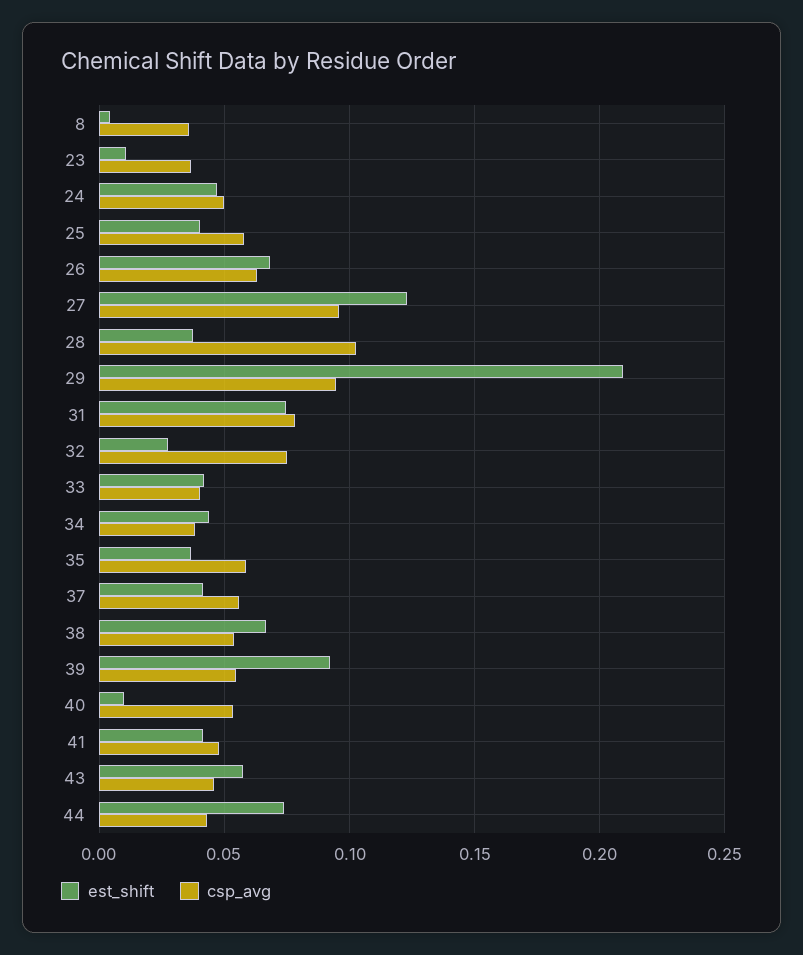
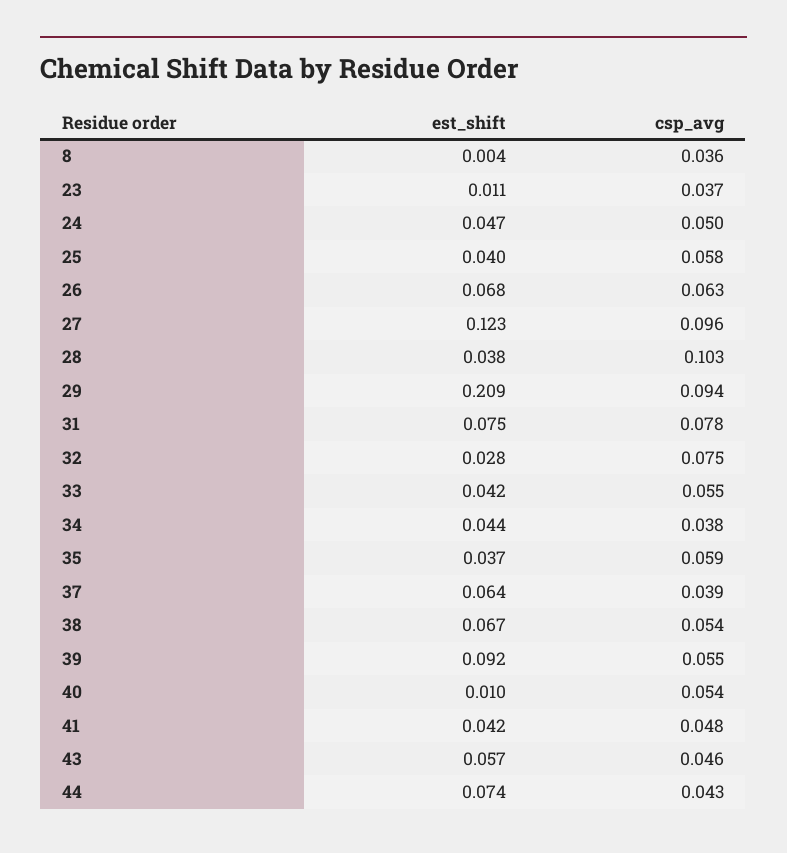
csp_avg, 33: 0.04 -> 0.055
est_shift, 37: 0.04 -> 0.064
csp_avg, 37: 0.055 -> 0.039

